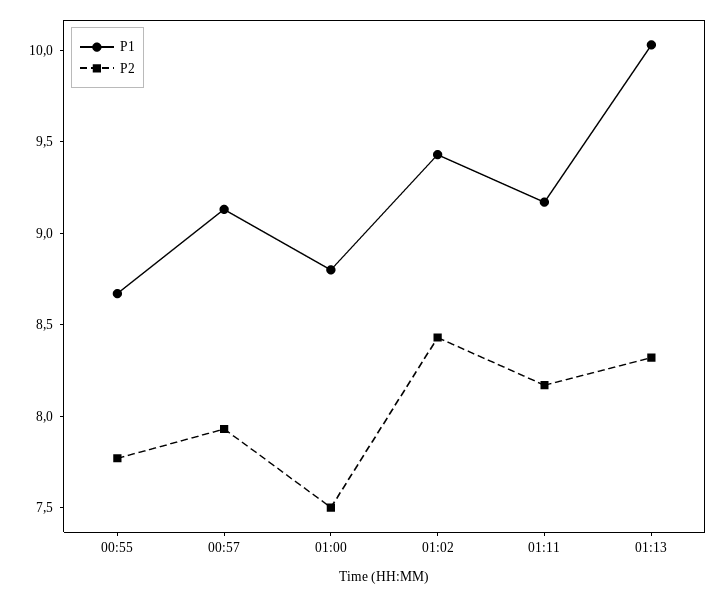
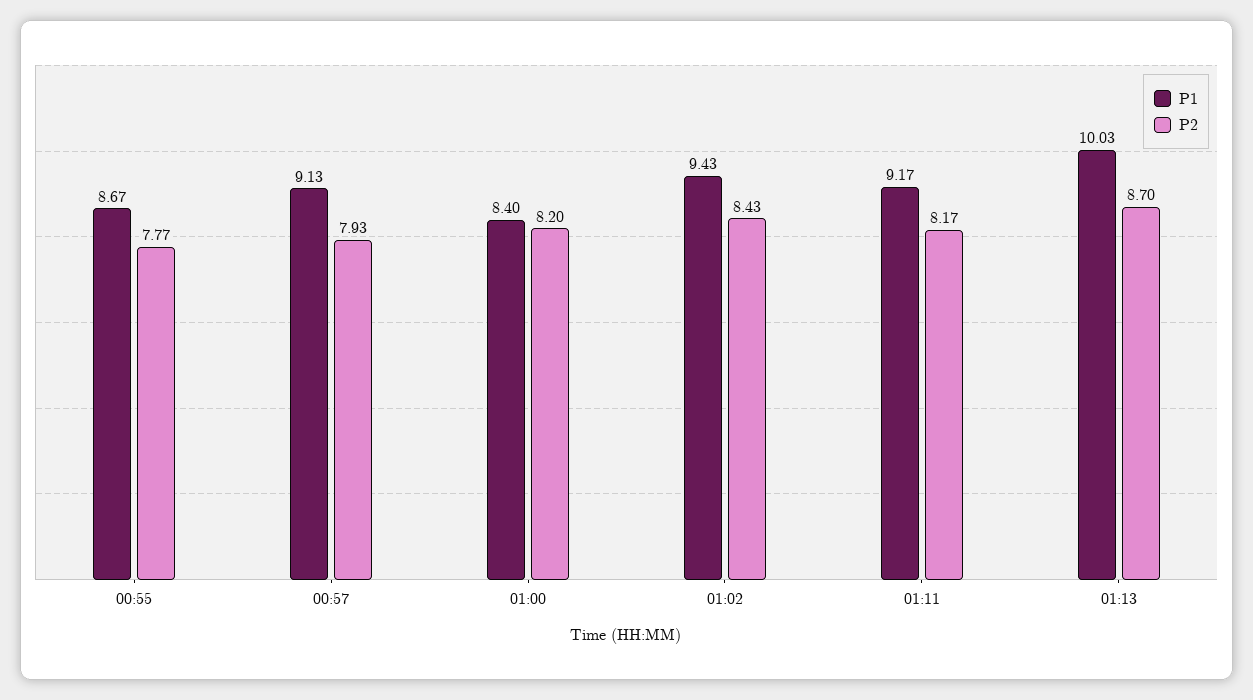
P1, 01:00: 8.8 -> 8.4
P2, 01:00: 7.5 -> 8.2
P2, 01:13: 8.3 -> 8.7

